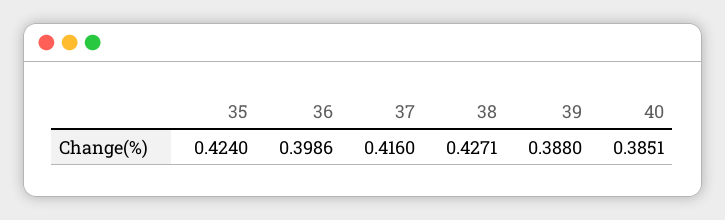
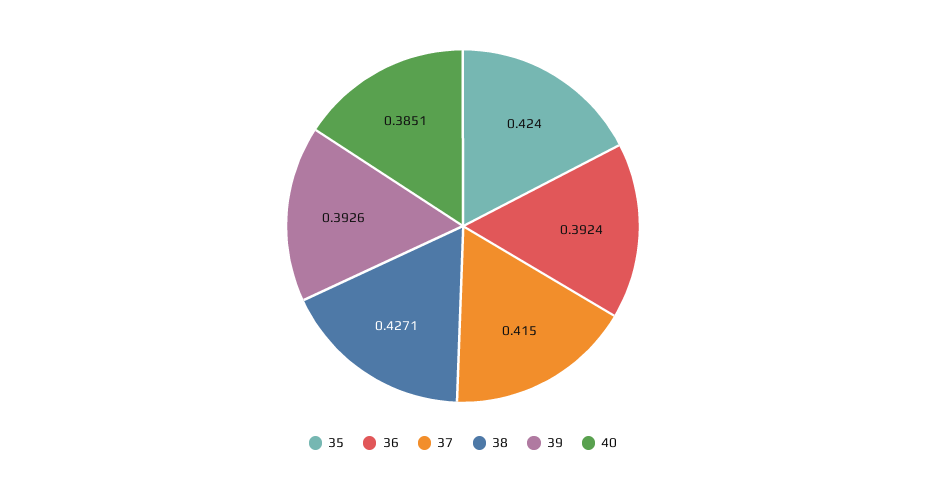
36: 0.3986 -> 0.3924
37: 0.416 -> 0.415
39: 0.388 -> 0.3926

